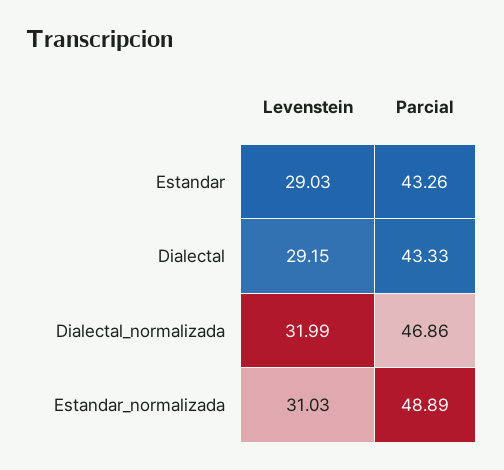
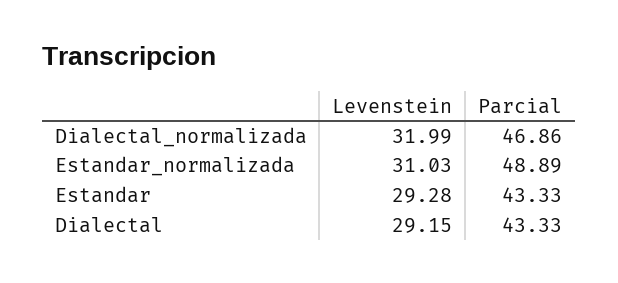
Levenstein, Estandar: 29.03 -> 29.28
Parcial, Estandar: 43.26 -> 43.33

